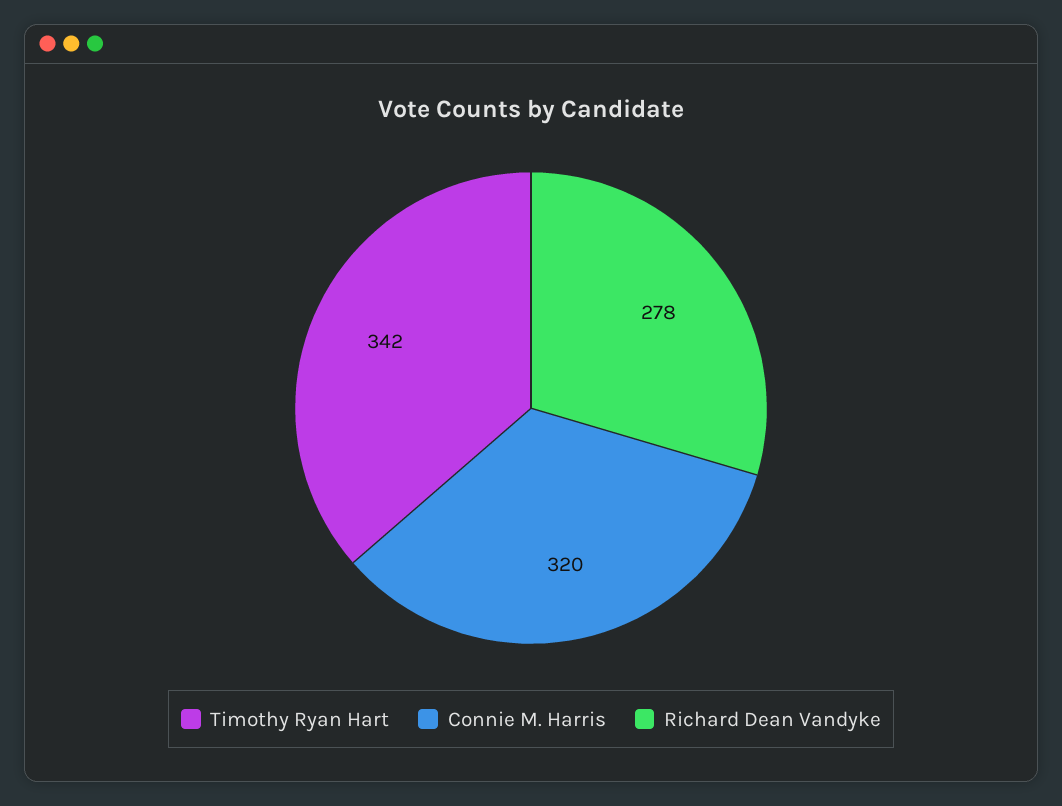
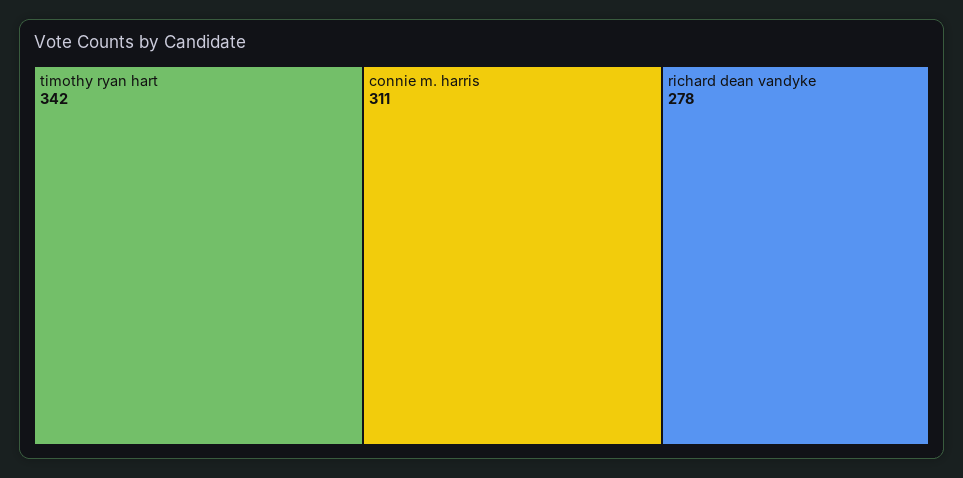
Connie M. Harris: 320 -> 311

